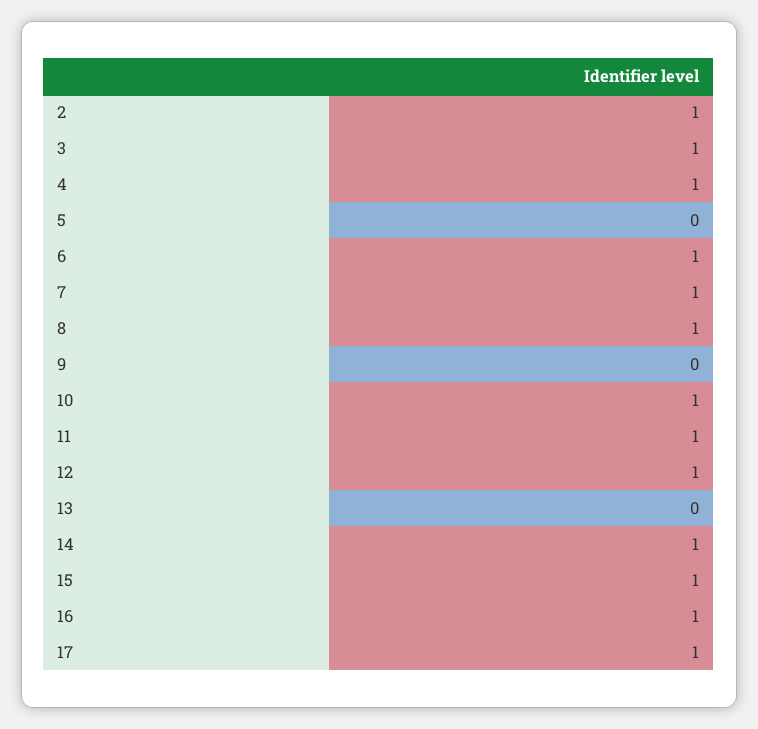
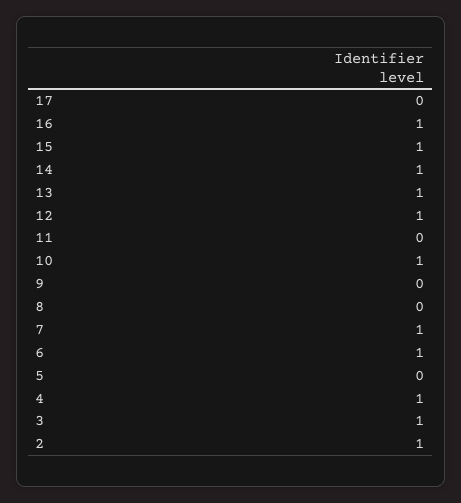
8: 1 -> 0
11: 1 -> 0
13: 0 -> 1
17: 1 -> 0

